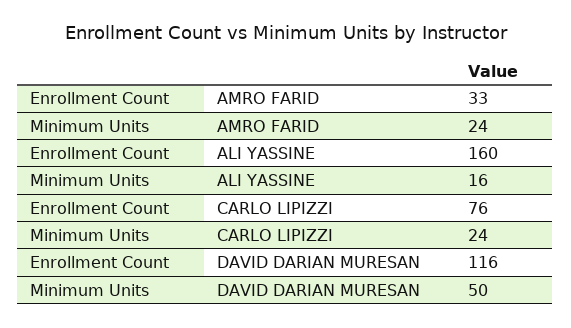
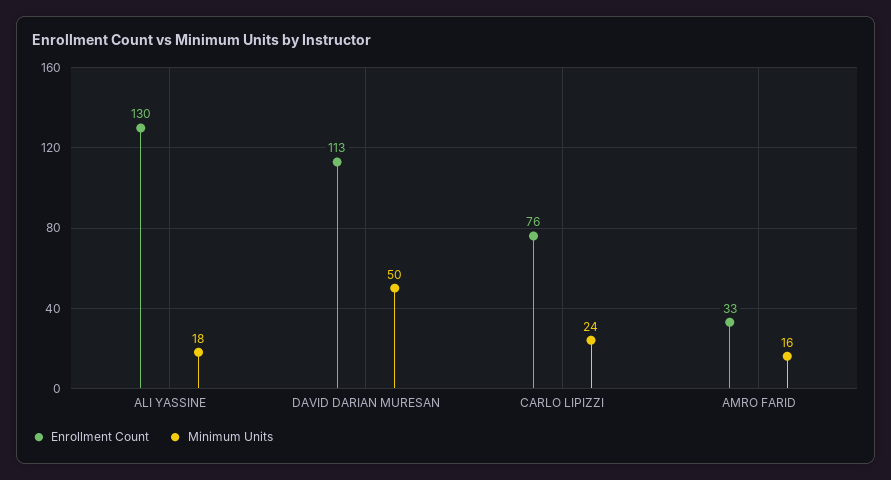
Minimum Units, AMRO FARID: 24 -> 16
Enrollment Count, ALI YASSINE: 160 -> 130
Minimum Units, ALI YASSINE: 16 -> 18
Enrollment Count, DAVID DARIAN MURESAN: 116 -> 113

